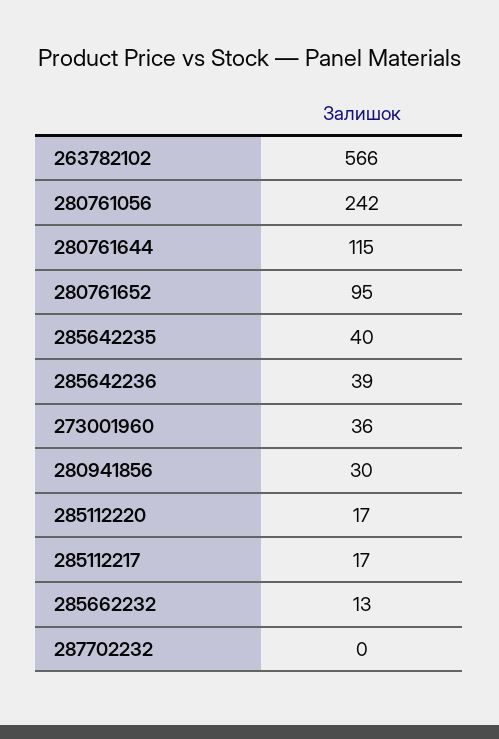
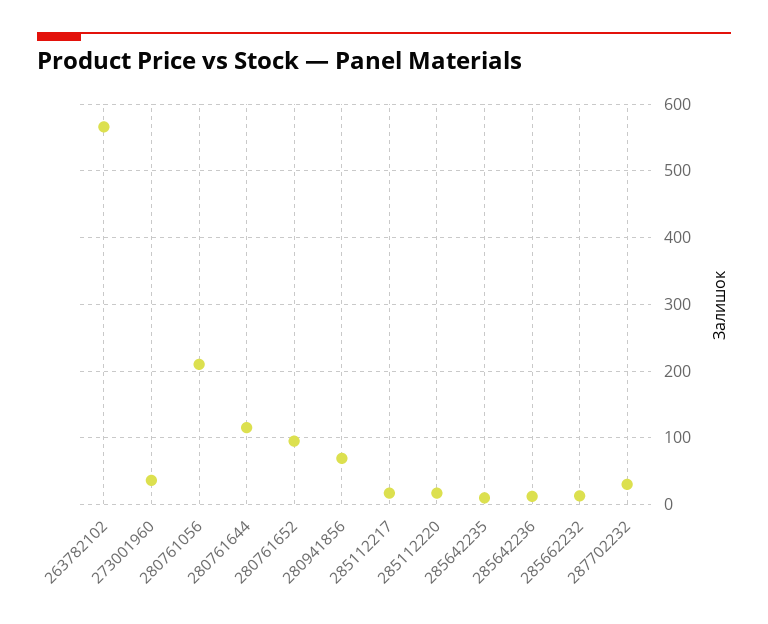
280761056: 242 -> 210
285642235: 40 -> 10
285642236: 39 -> 10
280941856: 30 -> 70
287702232: 0 -> 30

